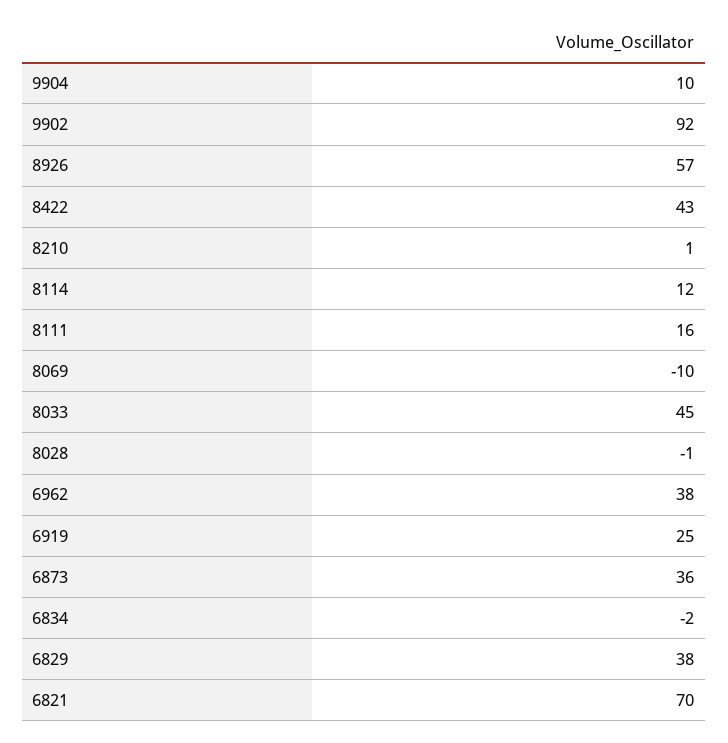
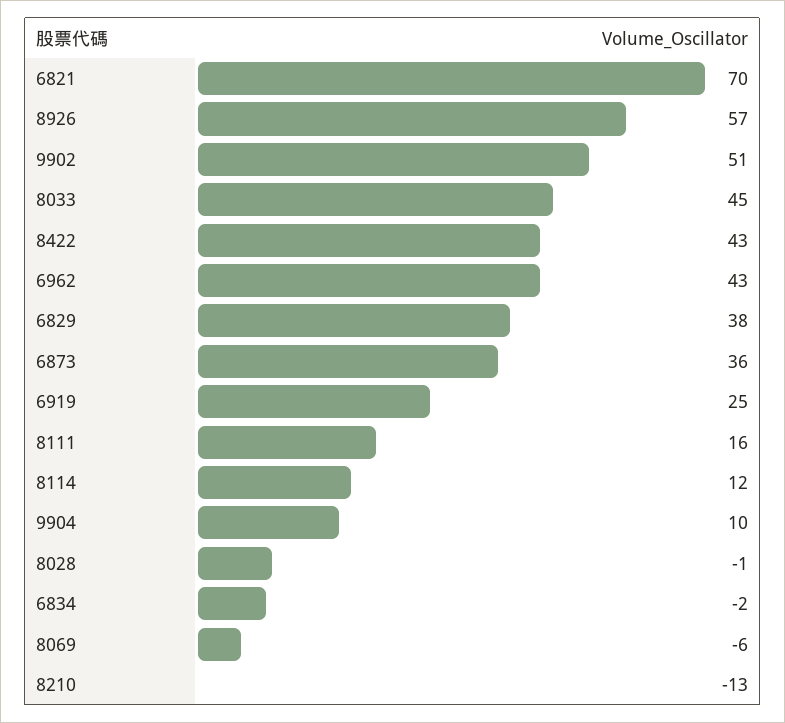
9902: 92 -> 51
8210: 1 -> -13
8069: -10 -> -6
6962: 38 -> 43

